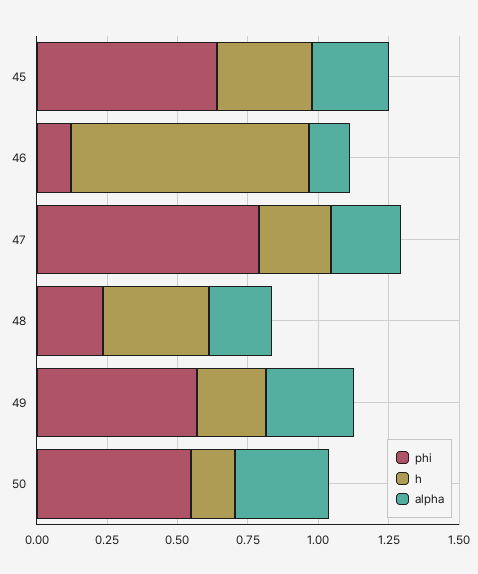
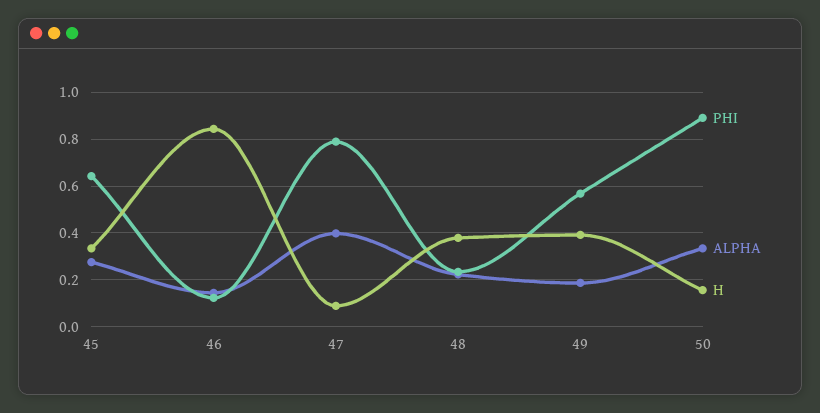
h, 47: 0.25 -> 0.1
alpha, 47: 0.25 -> 0.4
h, 49: 0.25 -> 0.4
alpha, 49: 0.3 -> 0.2
phi, 50: 0.55 -> 0.9

